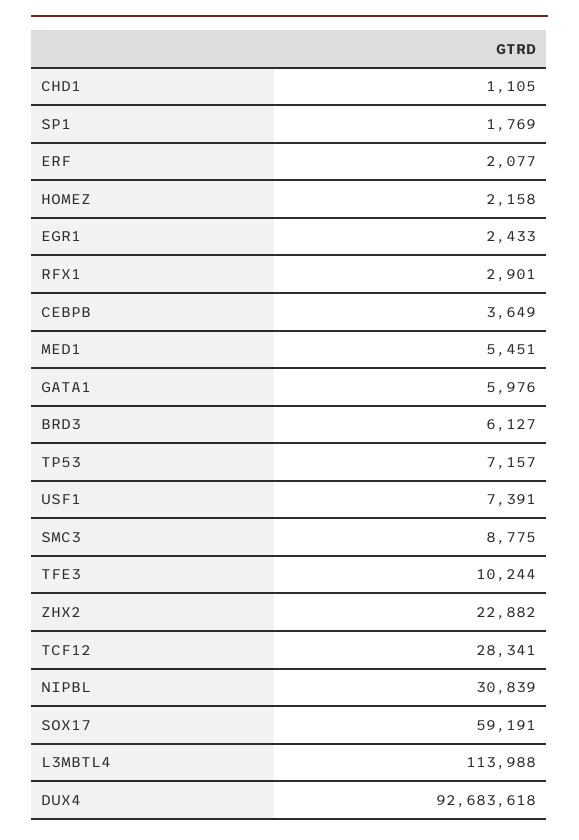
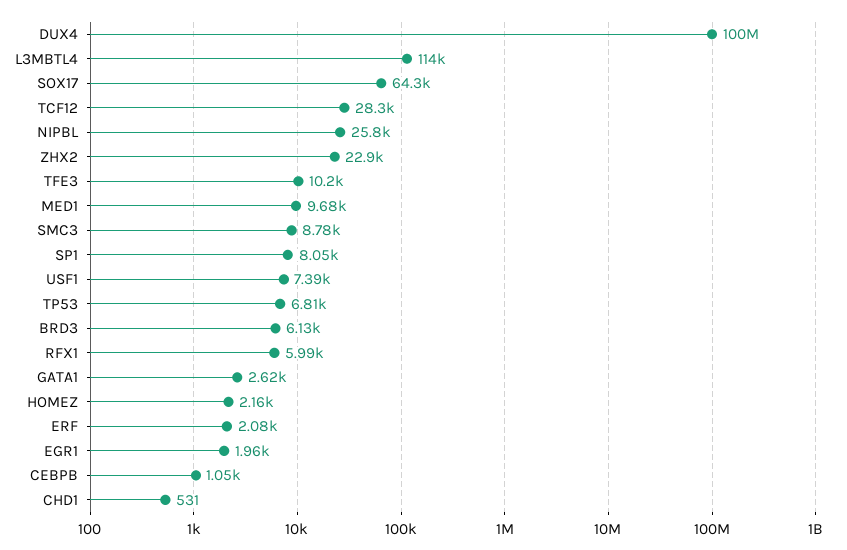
CHD1: 1105 -> 531
SP1: 1769 -> 8050
EGR1: 2433 -> 1960
RFX1: 2901 -> 5990
CEBPB: 3649 -> 1050
MED1: 5451 -> 9680
GATA1: 5976 -> 2620
TP53: 7157 -> 6810
NIPBL: 30839 -> 25800
SOX17: 59191 -> 64300
DUX4: 92683618 -> 100000000

